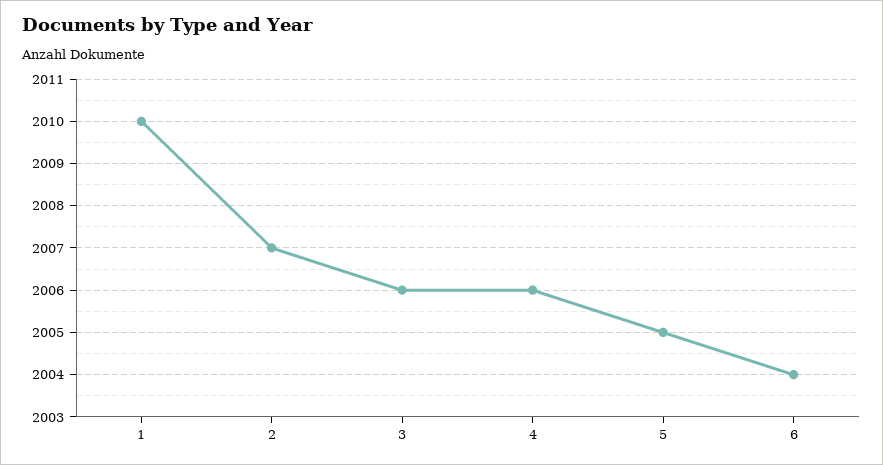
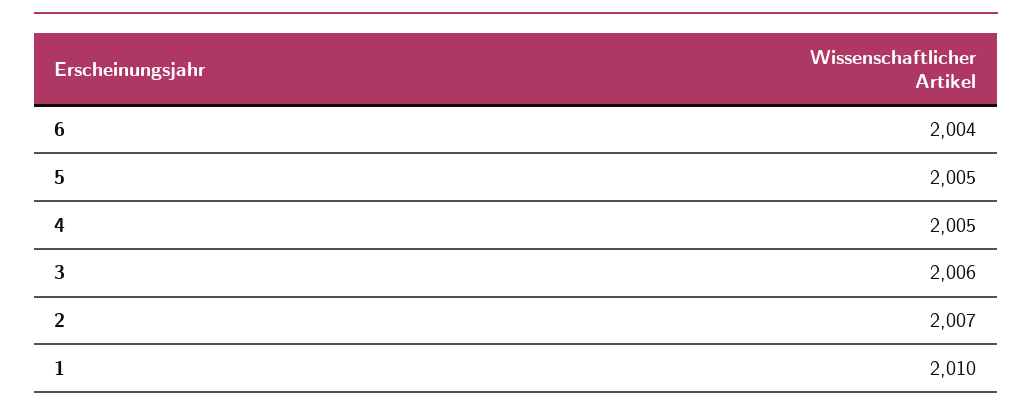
4: 2006 -> 2005

